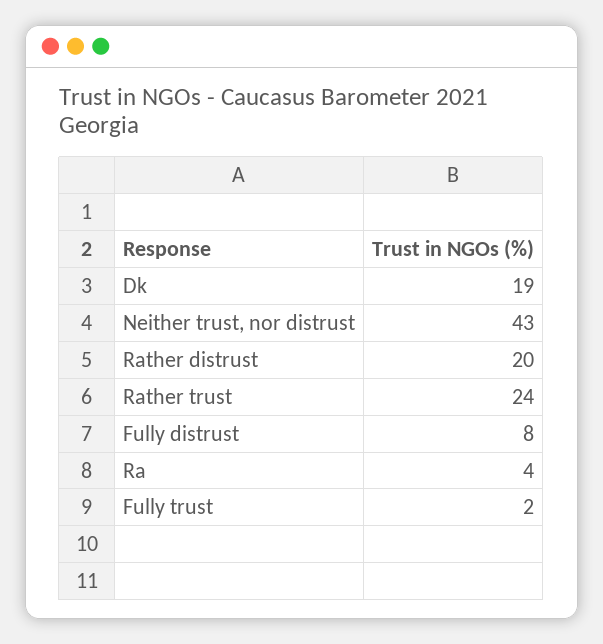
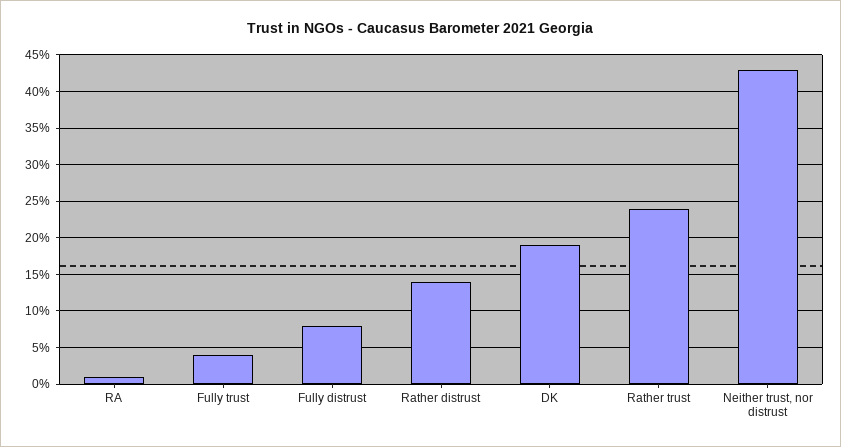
Rather distrust: 20 -> 14
Ra: 4 -> 1
Fully trust: 2 -> 4

